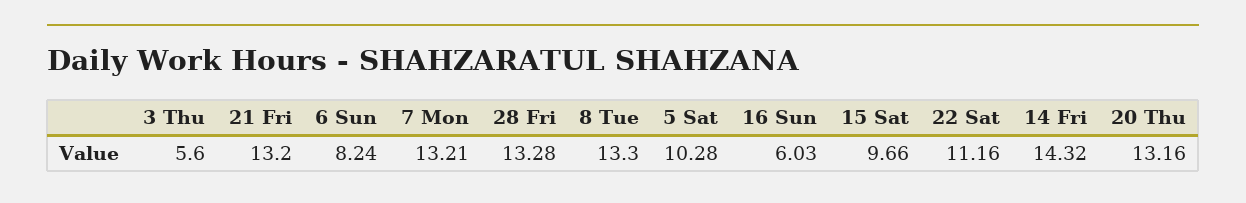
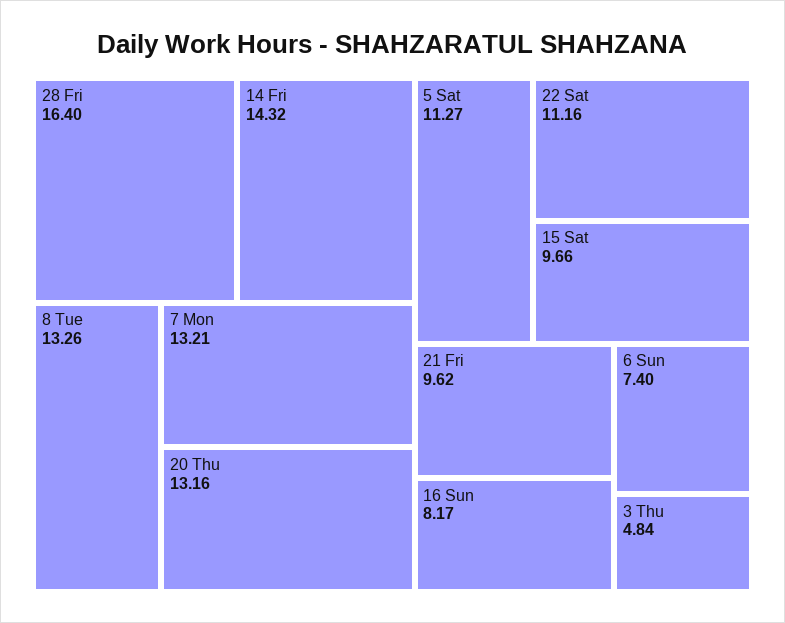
3 Thu: 5.6 -> 4.84
21 Fri: 13.2 -> 9.62
6 Sun: 8.24 -> 7.4
28 Fri: 13.28 -> 16.4
8 Tue: 13.3 -> 13.26
5 Sat: 10.28 -> 11.27
16 Sun: 6.03 -> 8.17

